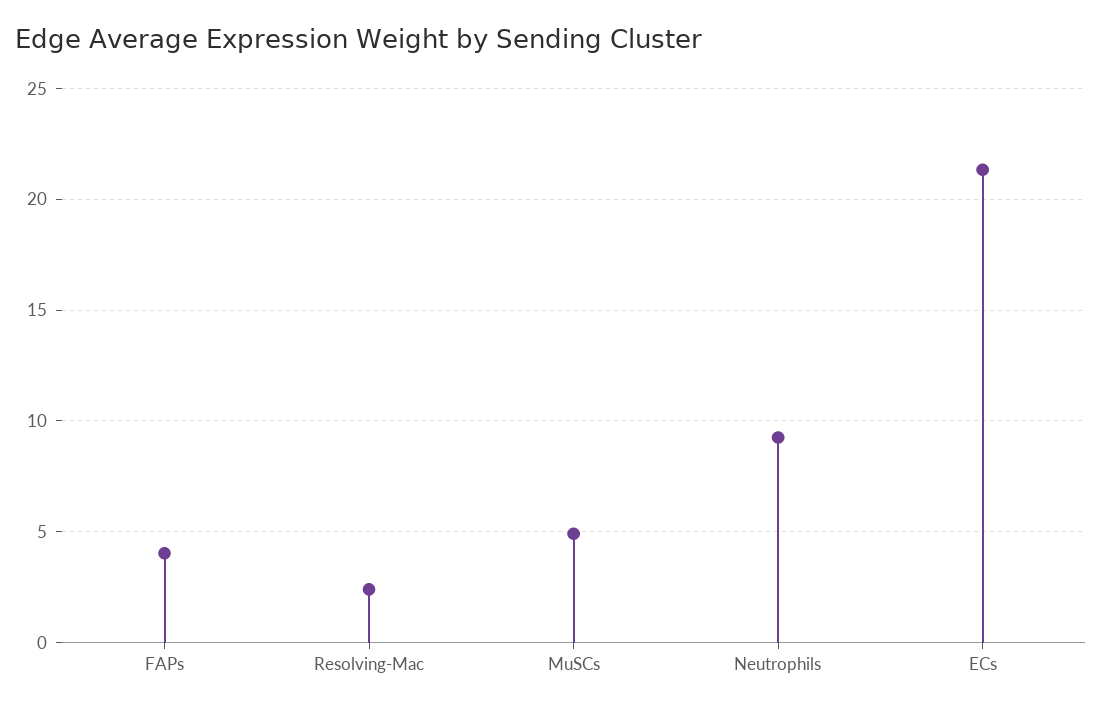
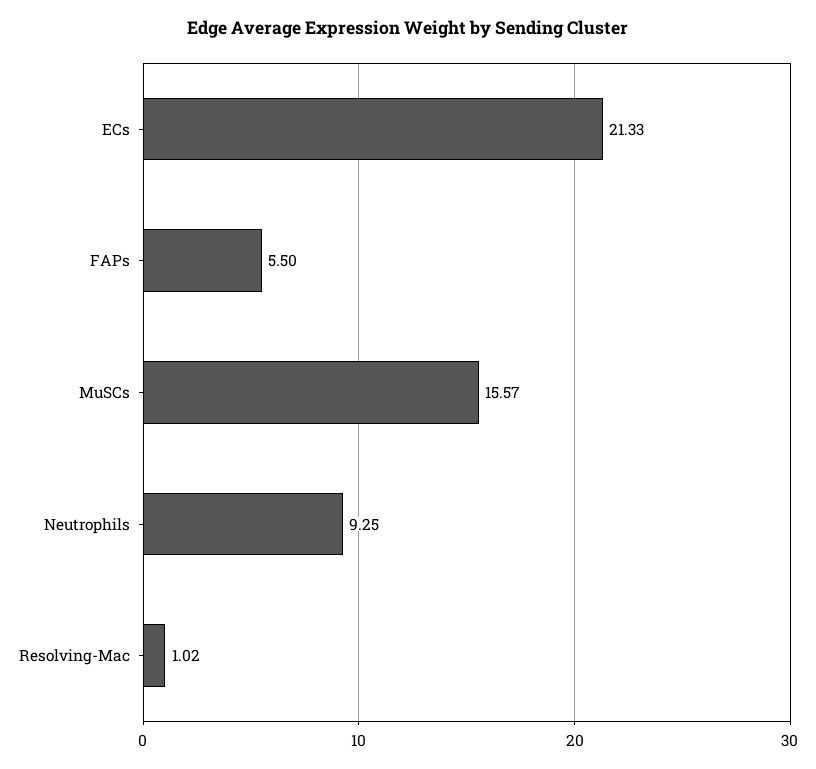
FAPs: 4 -> 5.5
Resolving-Mac: 2.5 -> 1.02
MuSCs: 5 -> 15.57

